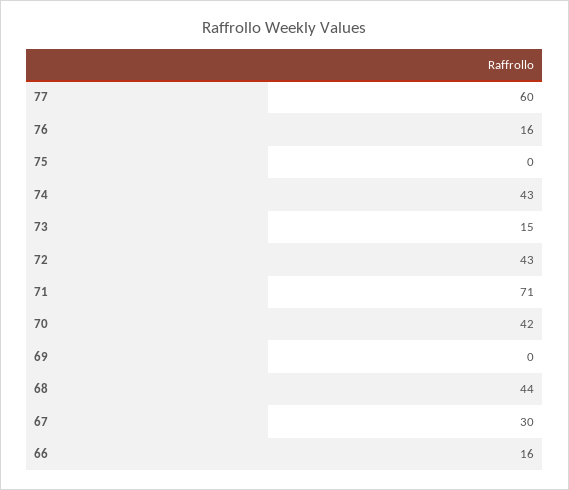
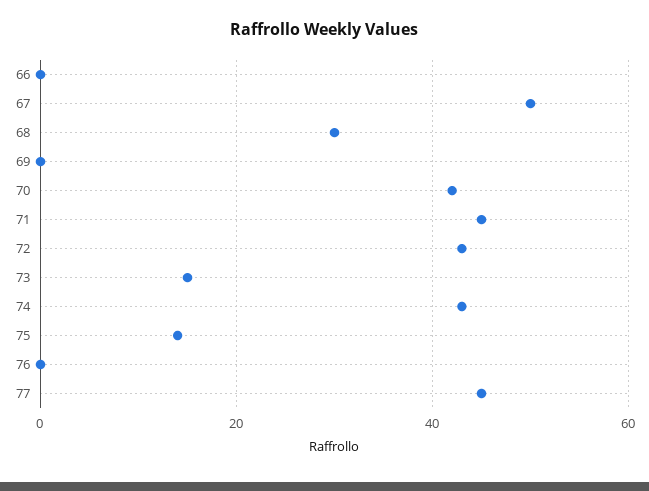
77: 60 -> 45
76: 16 -> 0
75: 0 -> 15
71: 71 -> 45
68: 44 -> 30
67: 30 -> 50
66: 16 -> 0

